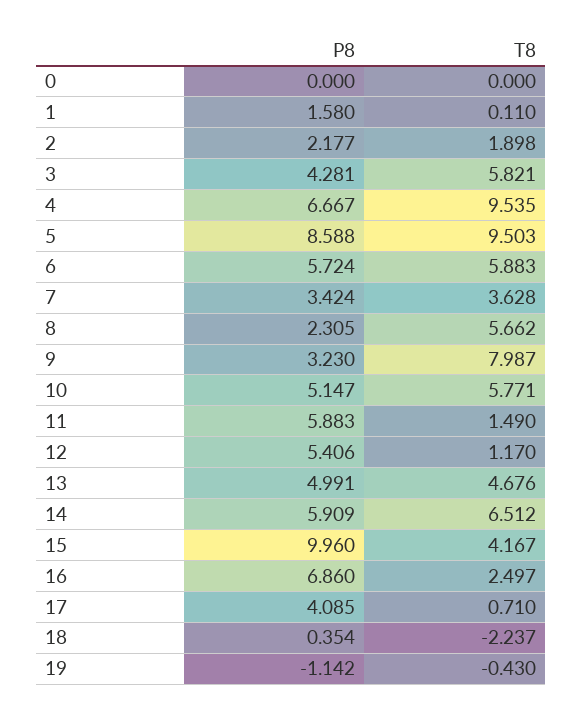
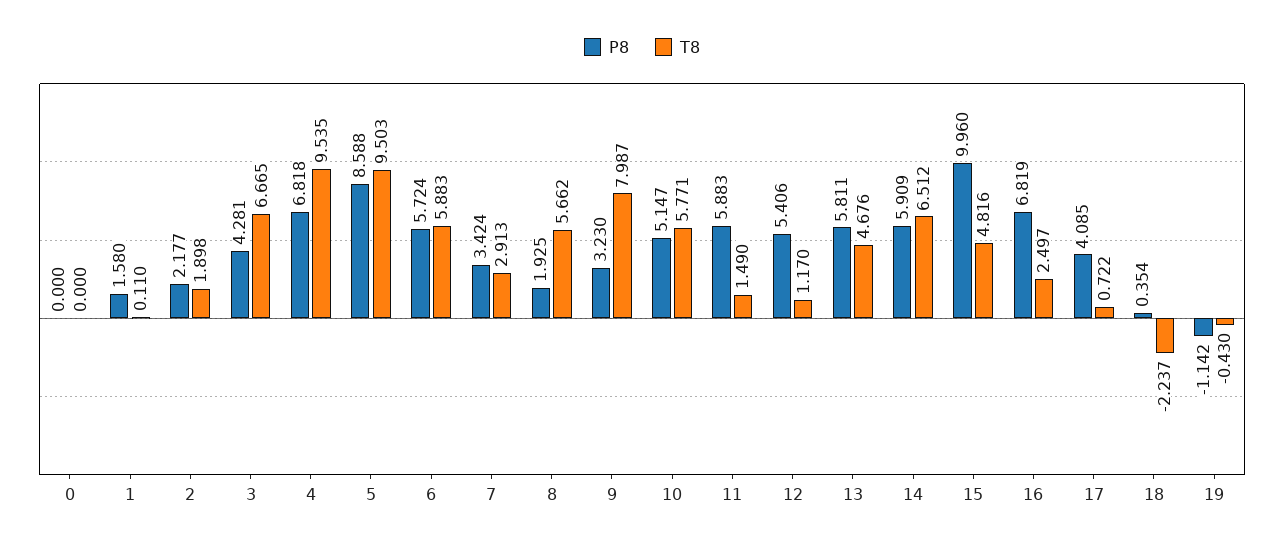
T8, 3: 5.821 -> 6.665
P8, 4: 6.667 -> 6.818
T8, 7: 3.628 -> 2.913
P8, 8: 2.305 -> 1.925
P8, 13: 4.991 -> 5.811
T8, 15: 4.167 -> 4.816
P8, 16: 6.86 -> 6.819
T8, 17: 0.71 -> 0.722

